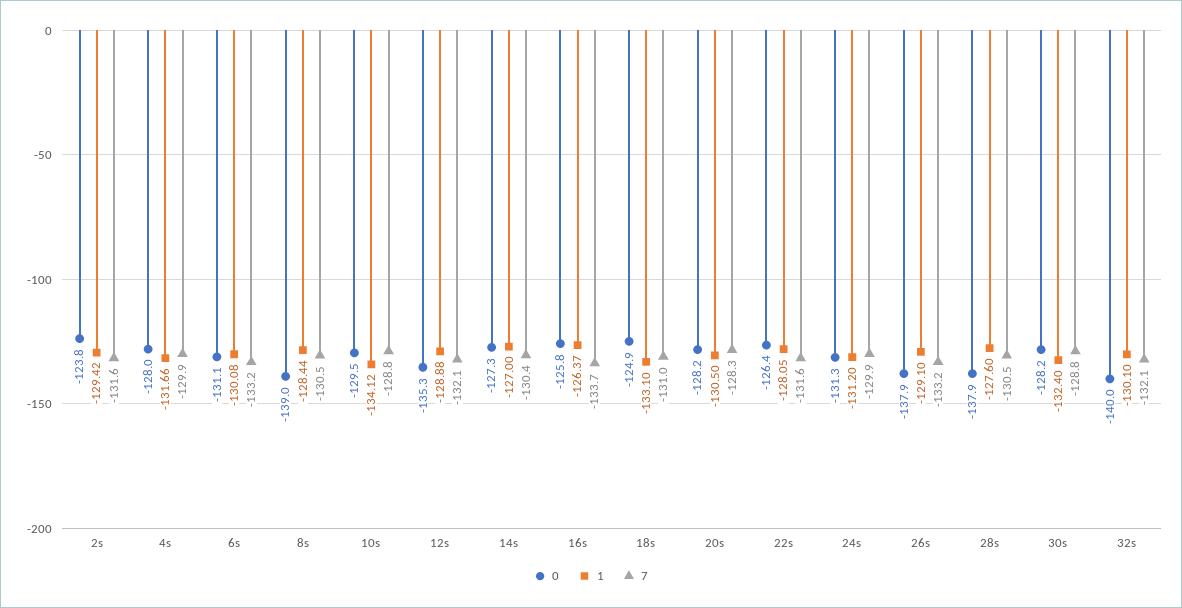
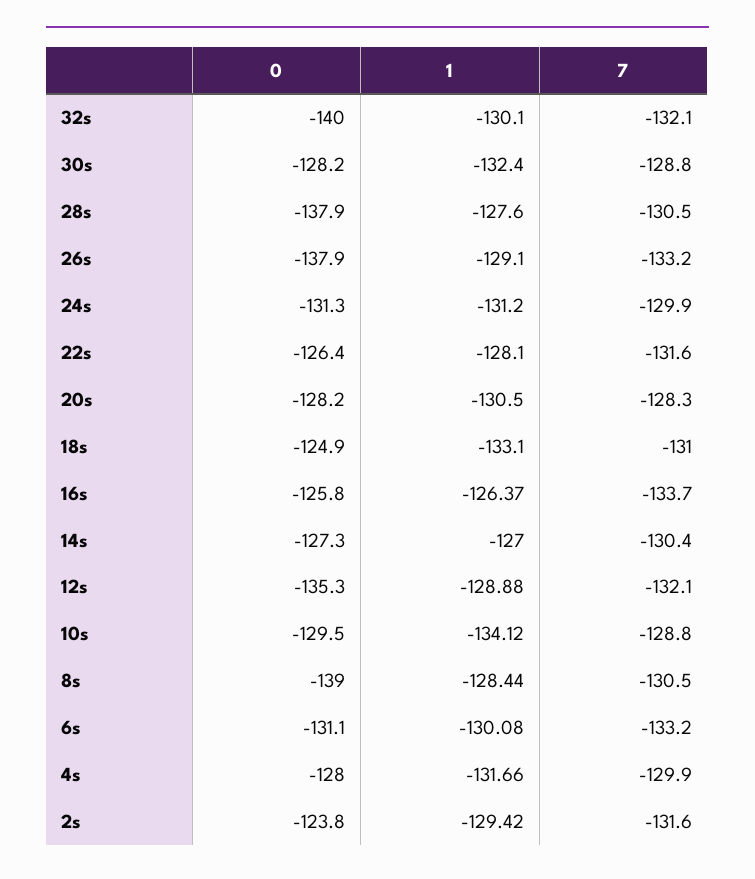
1, 22s: -128.05 -> -128.1

